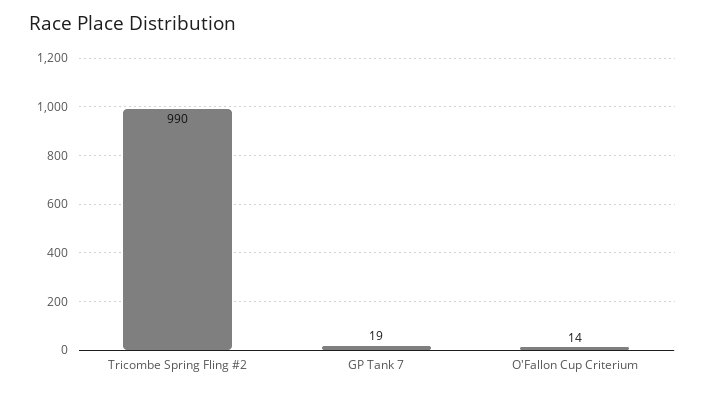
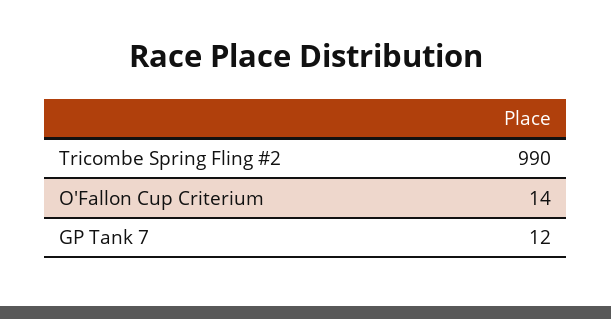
GP Tank 7: 19 -> 12

